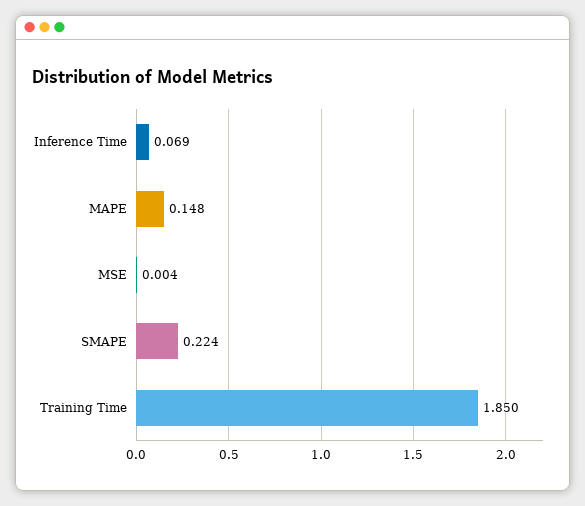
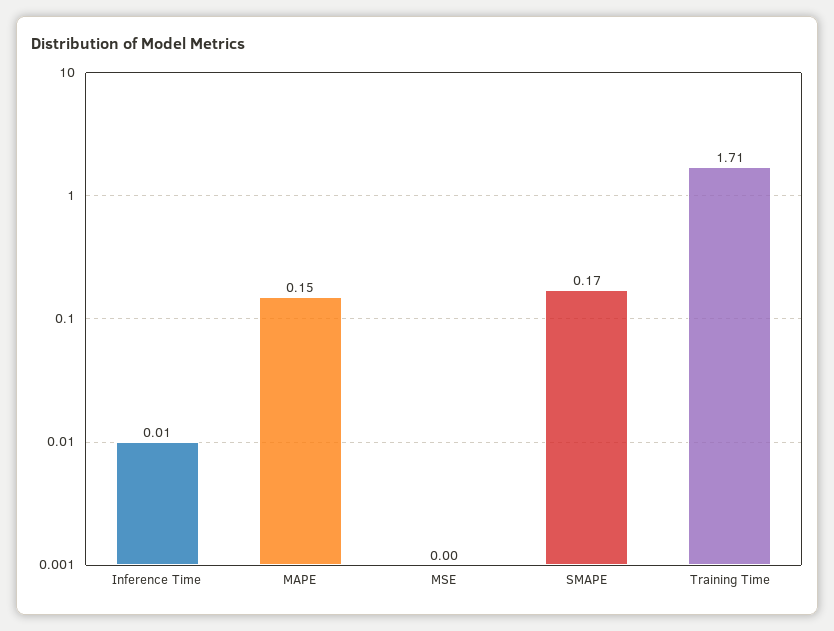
Inference Time: 0.069 -> 0.01
SMAPE: 0.224 -> 0.17
Training Time: 1.85 -> 1.71

